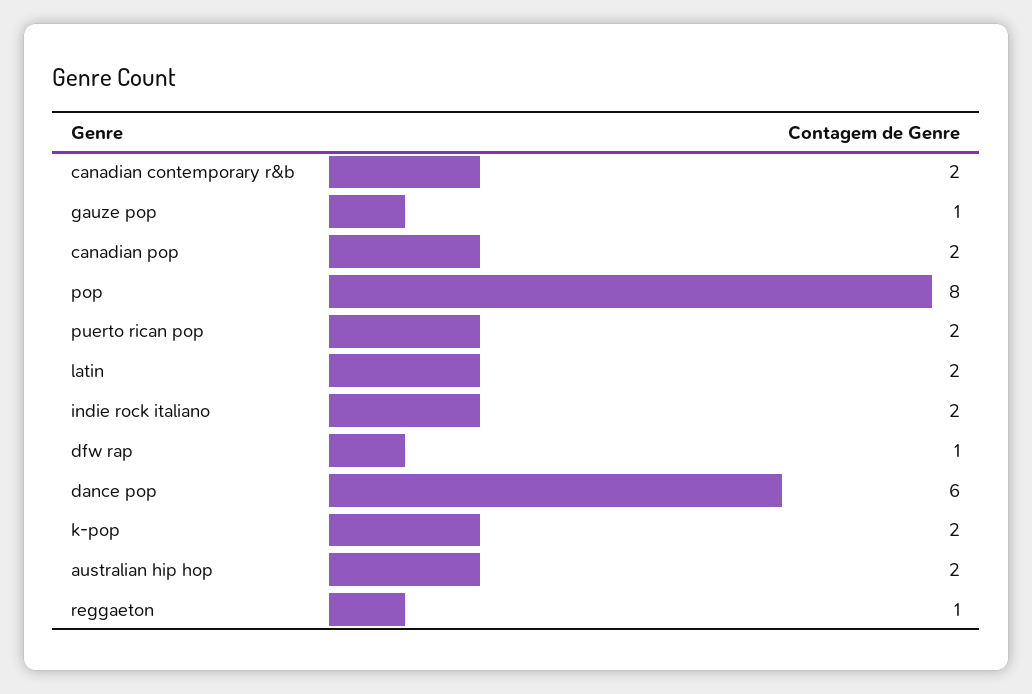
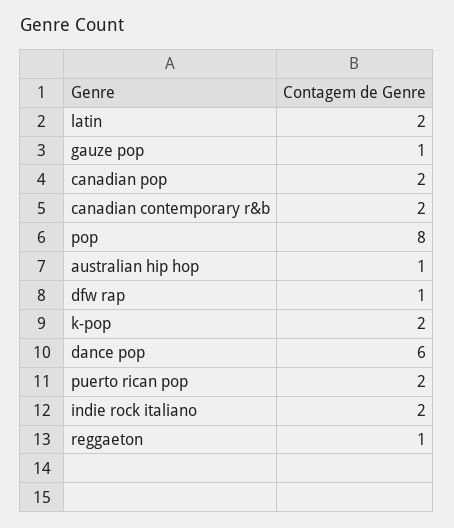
australian hip hop: 2 -> 1

